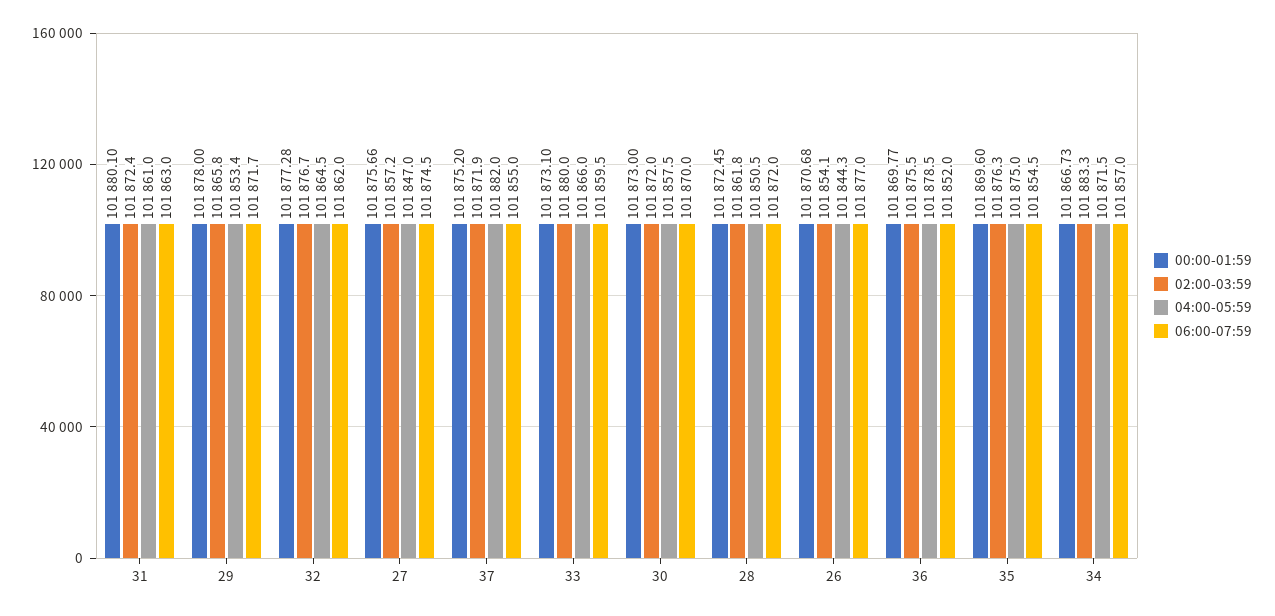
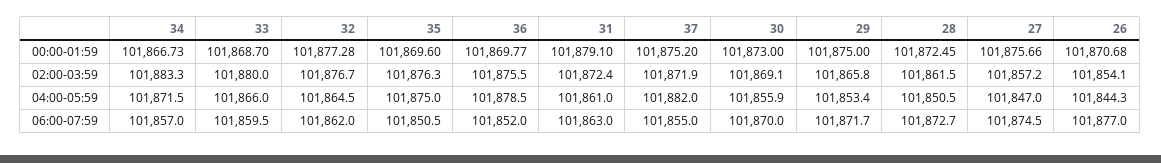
00:00-01:59, 31: 101880.1 -> 101879.1
00:00-01:59, 29: 101878 -> 101875
00:00-01:59, 33: 101873.1 -> 101868.7
02:00-03:59, 30: 101872 -> 101869.1
04:00-05:59, 30: 101857.5 -> 101855.9
02:00-03:59, 28: 101861.8 -> 101861.5
06:00-07:59, 28: 101872 -> 101872.7
06:00-07:59, 35: 101854.5 -> 101850.5

